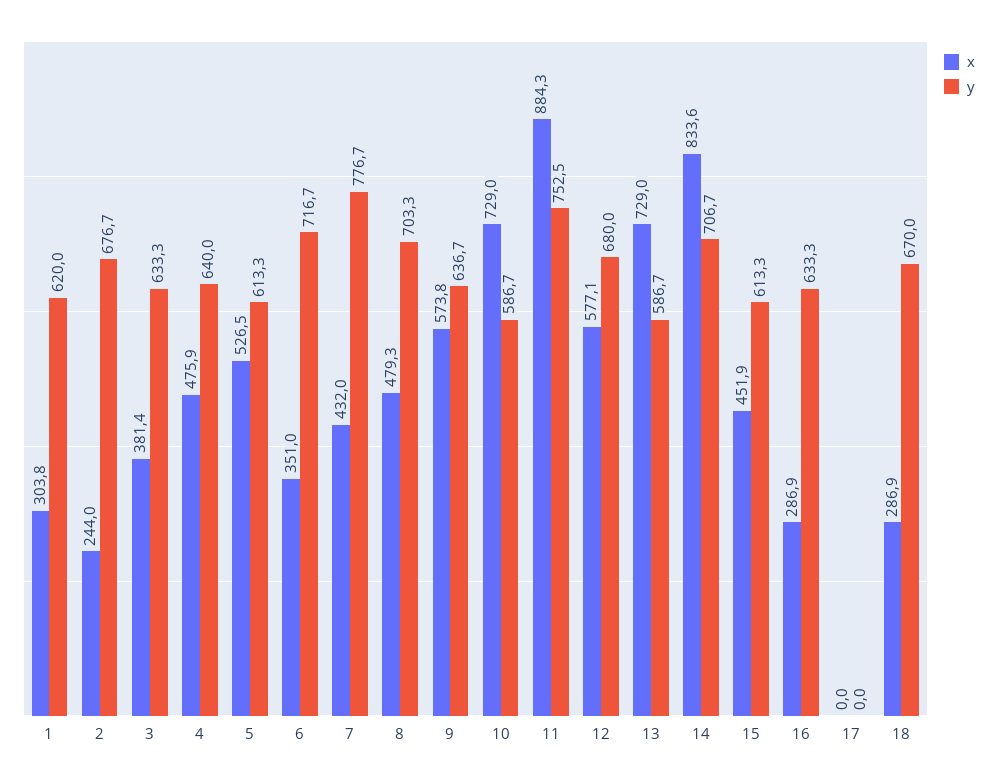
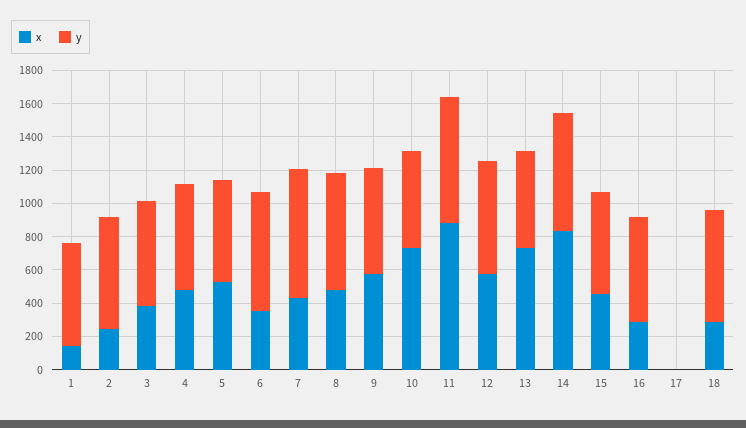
x, 1: 303.8 -> 150

